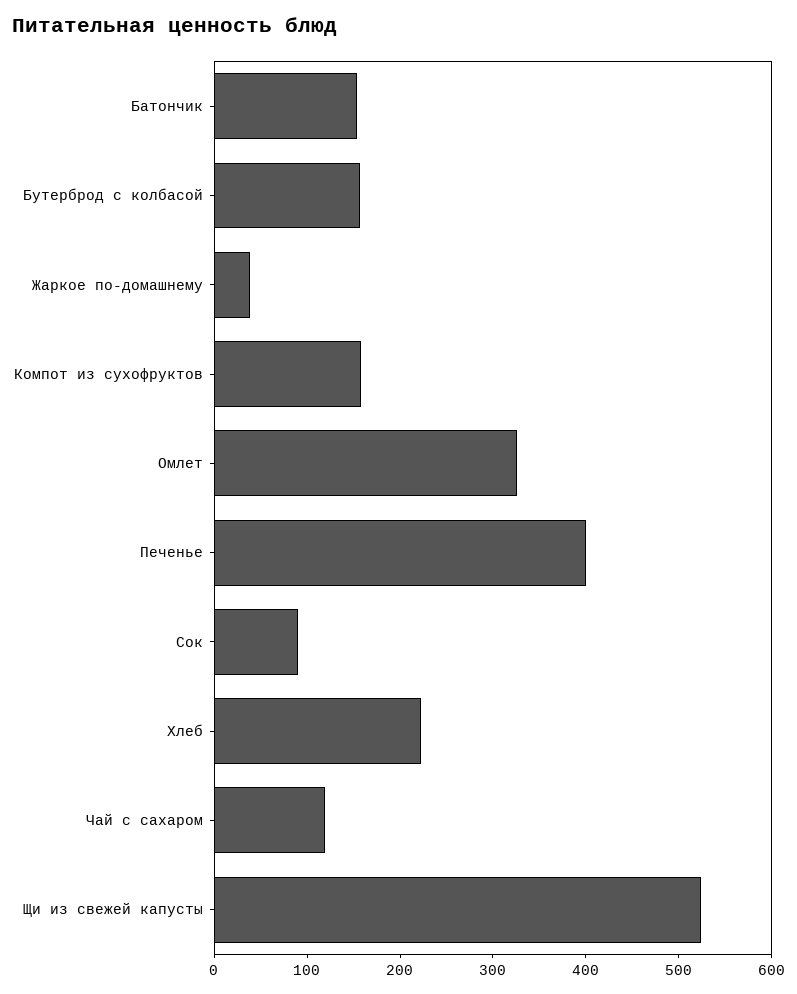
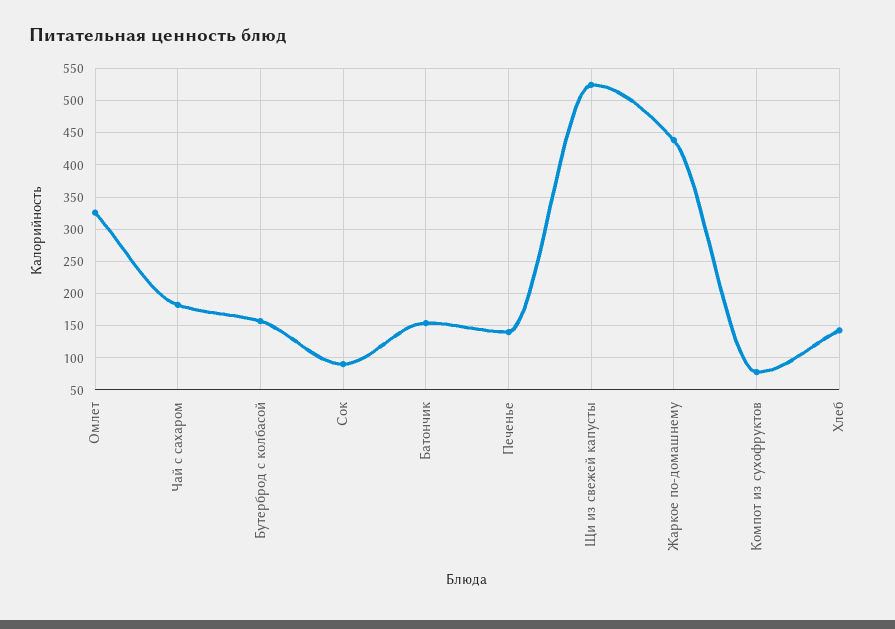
Жаркое по-домашнему: 40 -> 440
Компот из сухофруктов: 160 -> 80
Печенье: 400 -> 140
Хлеб: 220 -> 140
Чай с сахаром: 120 -> 180

